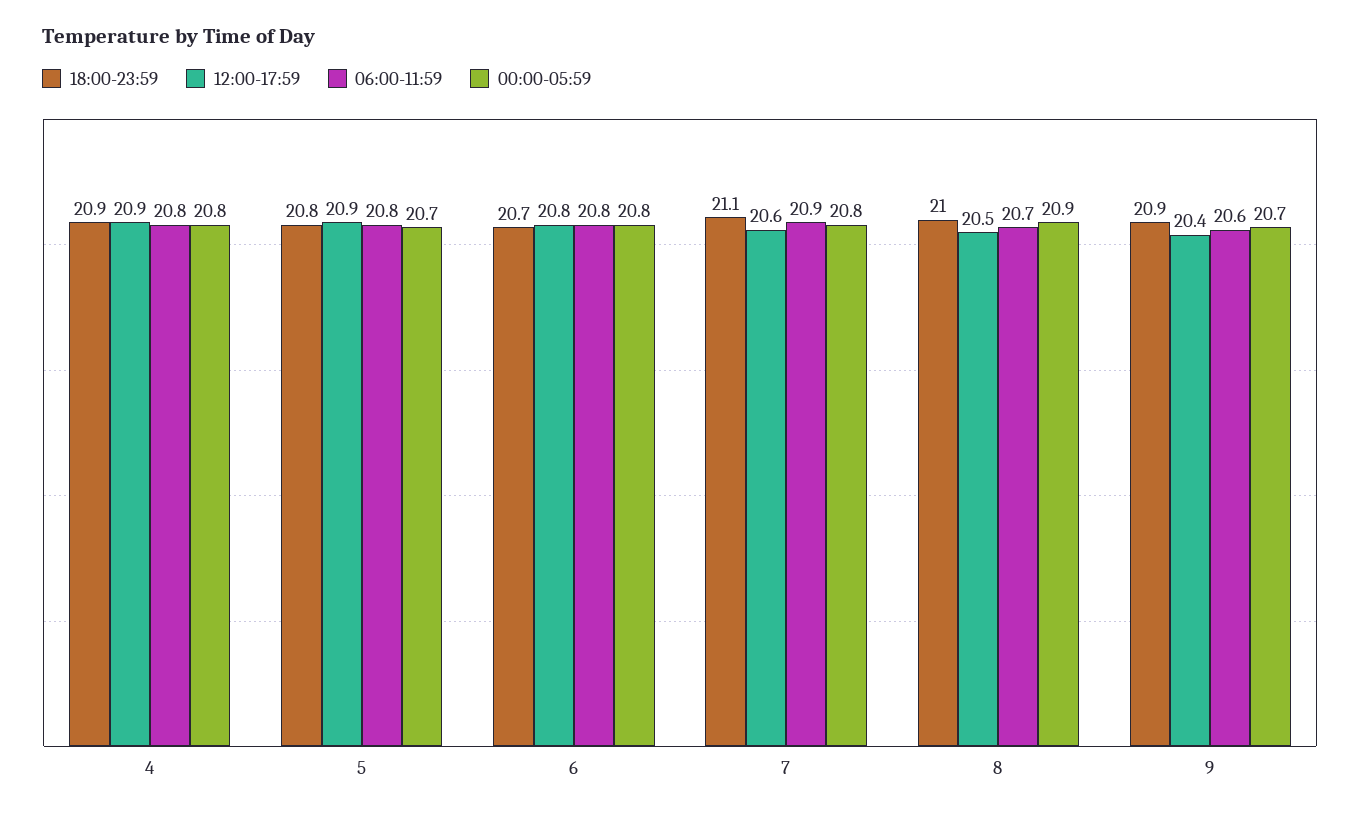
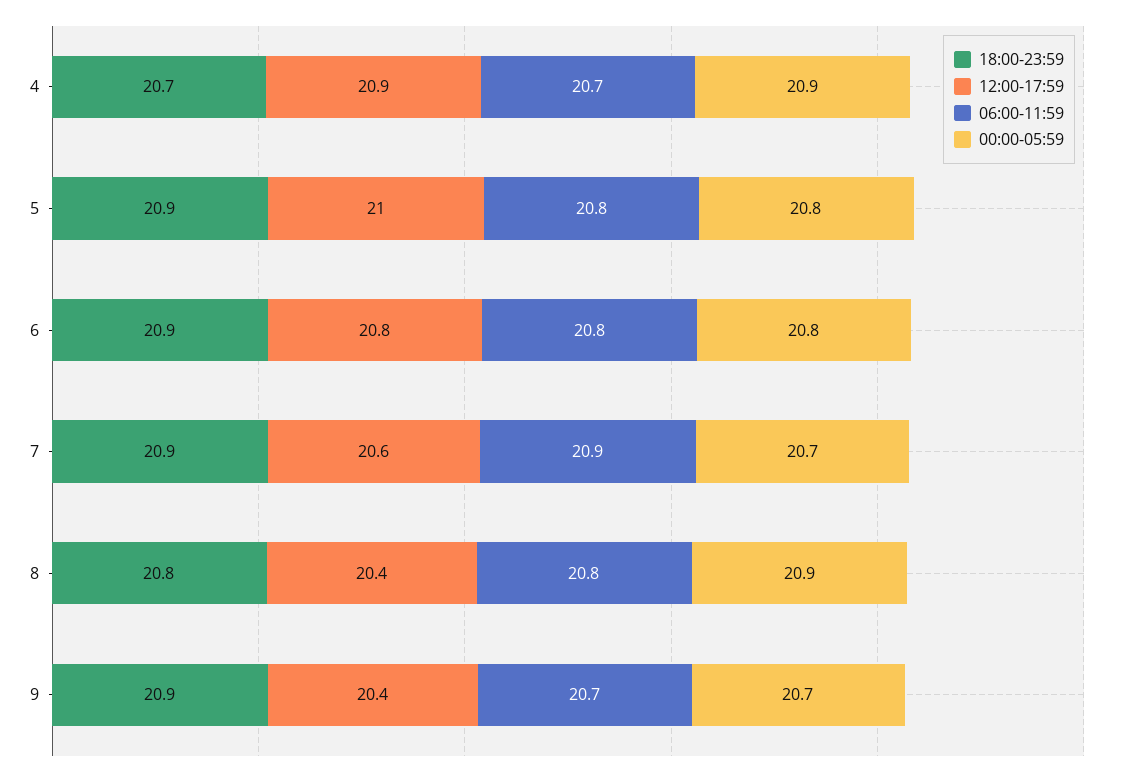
18:00-23:59, 4: 20.9 -> 20.7
06:00-11:59, 4: 20.8 -> 20.7
00:00-05:59, 4: 20.8 -> 20.9
18:00-23:59, 5: 20.8 -> 20.9
12:00-17:59, 5: 20.9 -> 21
00:00-05:59, 5: 20.7 -> 20.8
18:00-23:59, 6: 20.7 -> 20.9
18:00-23:59, 7: 21.1 -> 20.9
00:00-05:59, 7: 20.8 -> 20.7
18:00-23:59, 8: 21 -> 20.8
12:00-17:59, 8: 20.5 -> 20.4
06:00-11:59, 8: 20.7 -> 20.8
06:00-11:59, 9: 20.6 -> 20.7

